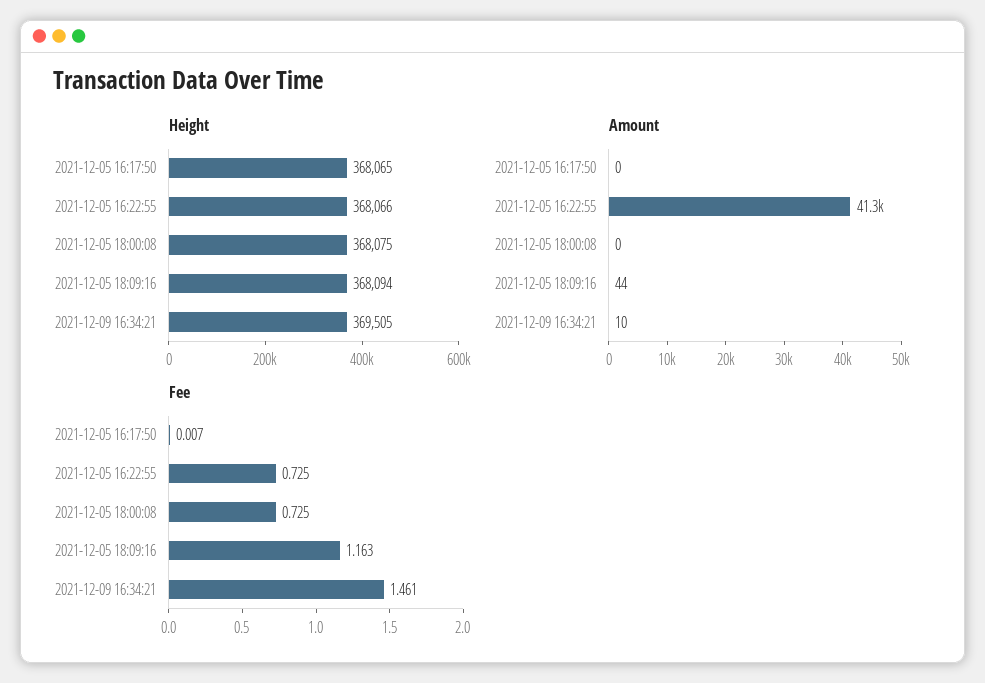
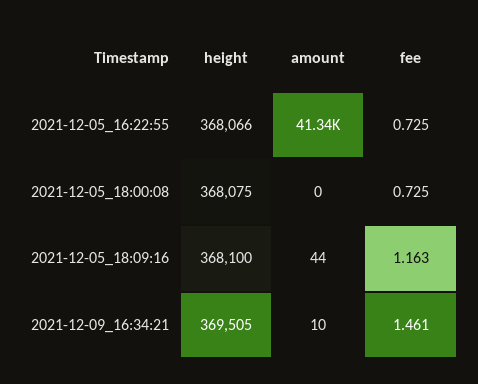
Height, 2021-12-05 16:17:50: 368065 -> none
Height, 2021-12-05 18:09:16: 368094 -> 368100
Amount, 2021-12-05 16:17:50: 0 -> none
Fee, 2021-12-05 16:17:50: 0.007 -> none

